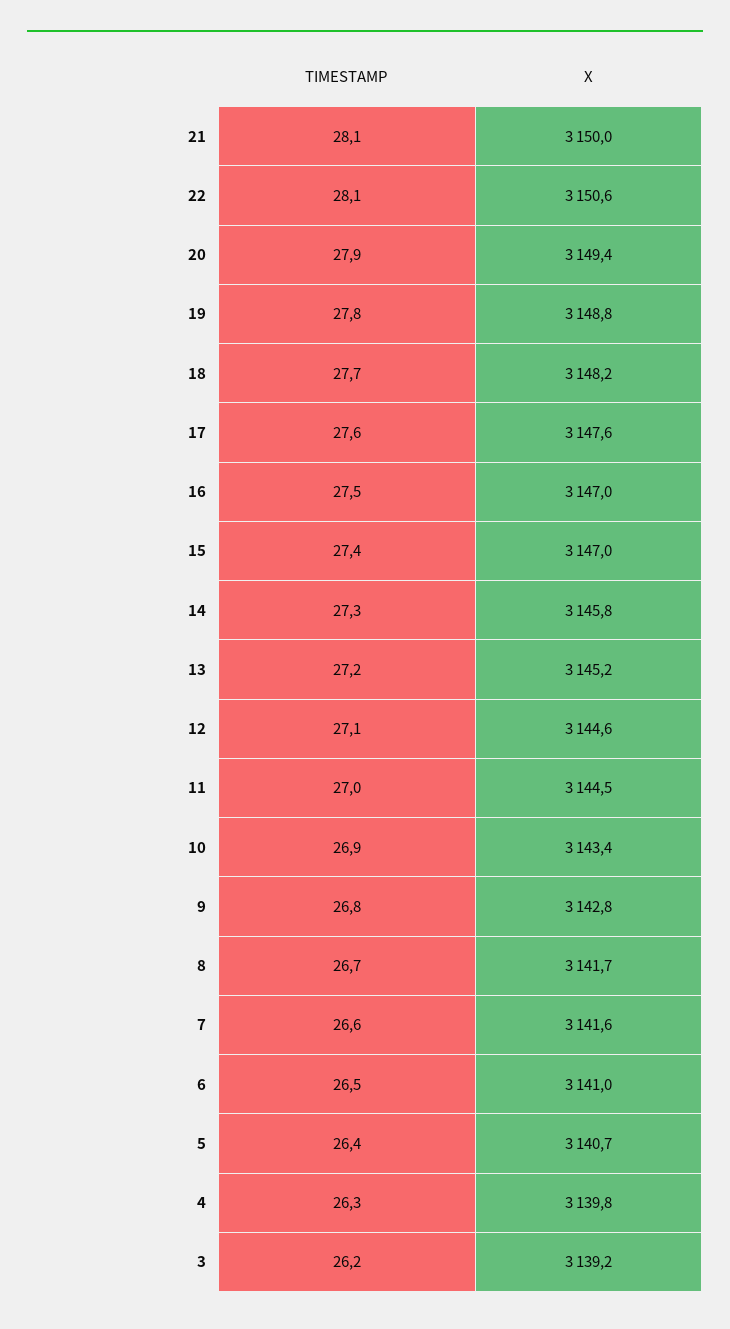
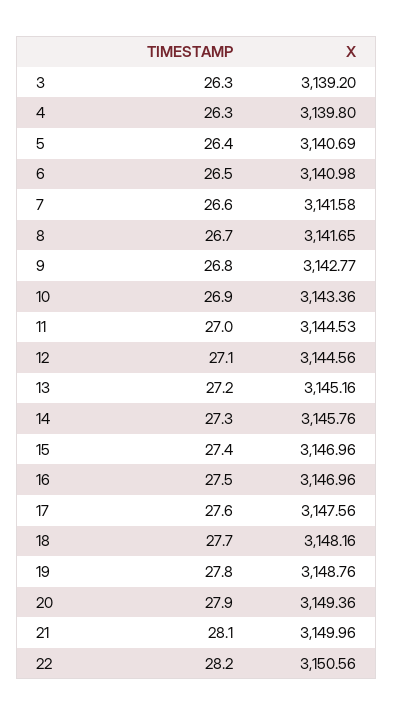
TIMESTAMP, 22: 28.1 -> 28.2
TIMESTAMP, 3: 26.2 -> 26.3

